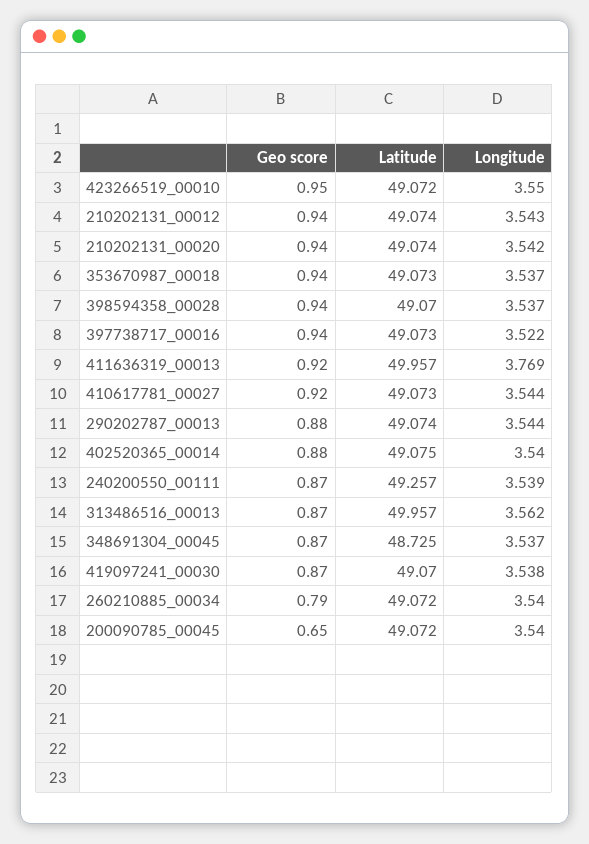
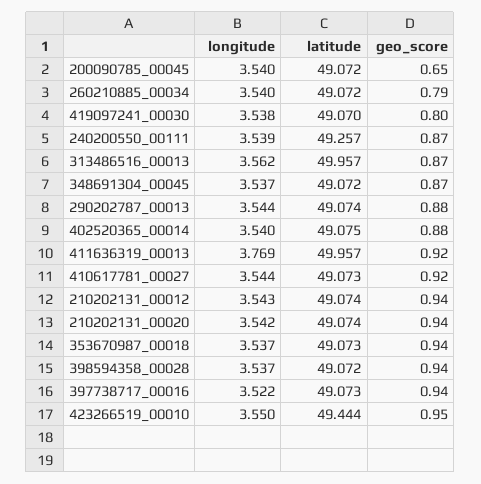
Latitude, 423266519_00010: 49.072 -> 49.444
Latitude, 398594358_00028: 49.07 -> 49.072
Latitude, 348691304_00045: 48.725 -> 49.072
Geo score, 419097241_00030: 0.87 -> 0.8

